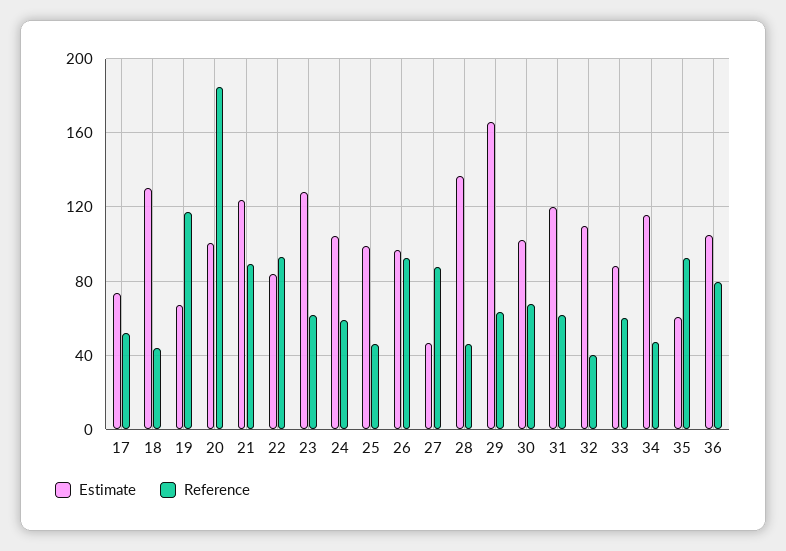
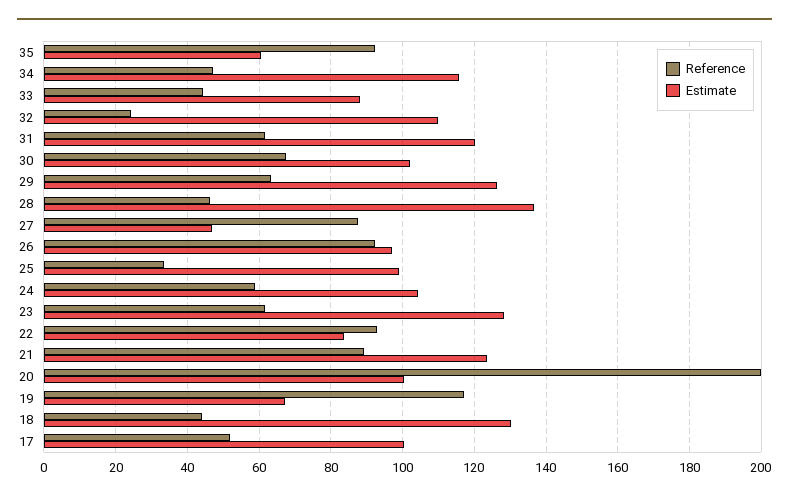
Estimate, 17: 75 -> 100
Reference, 20: 185 -> 200
Reference, 25: 45 -> 34
Estimate, 29: 165 -> 126
Reference, 32: 40 -> 24
Reference, 33: 60 -> 44
Estimate, 36: 105 -> none
Reference, 36: 80 -> none

